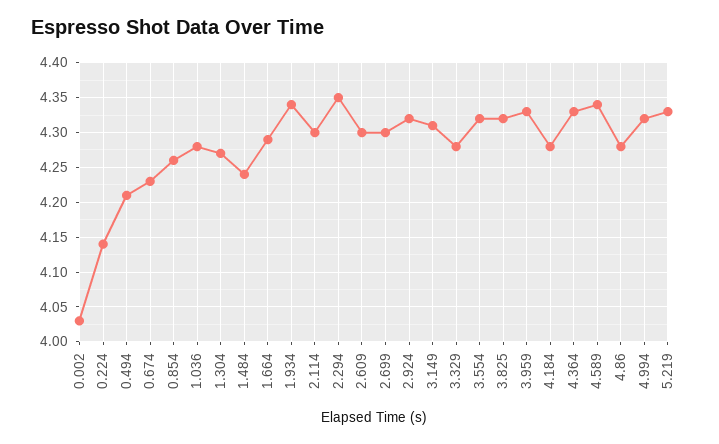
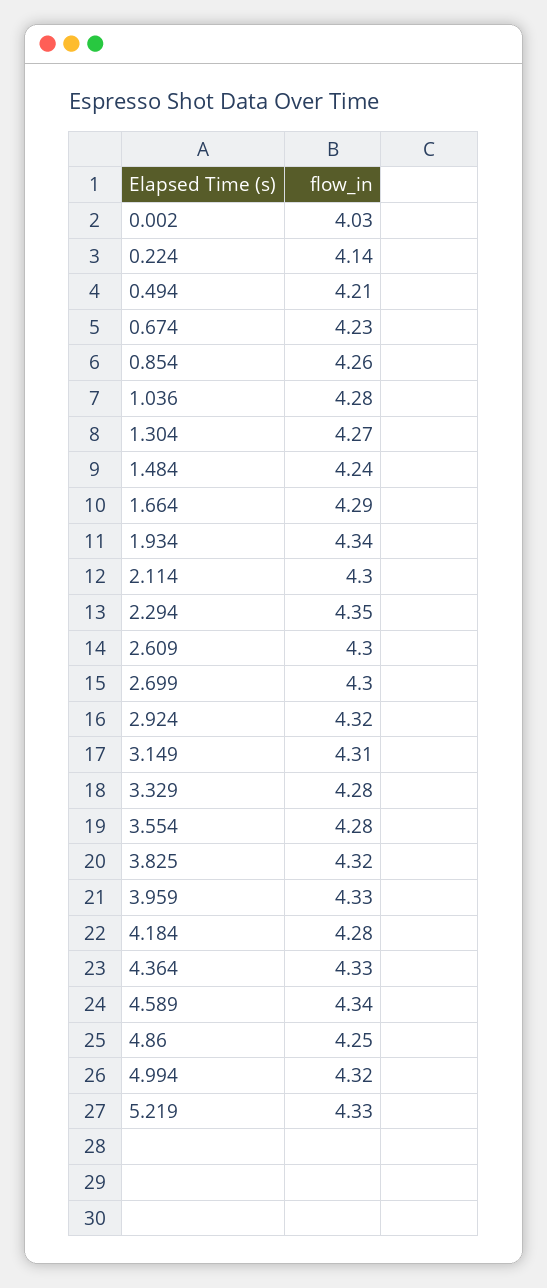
3.554: 4.32 -> 4.28
4.86: 4.28 -> 4.25

